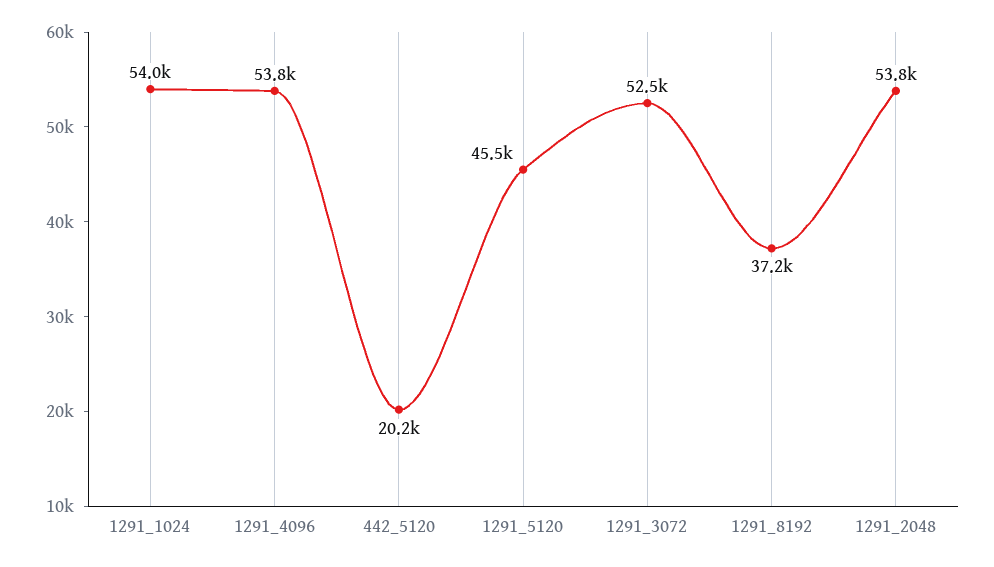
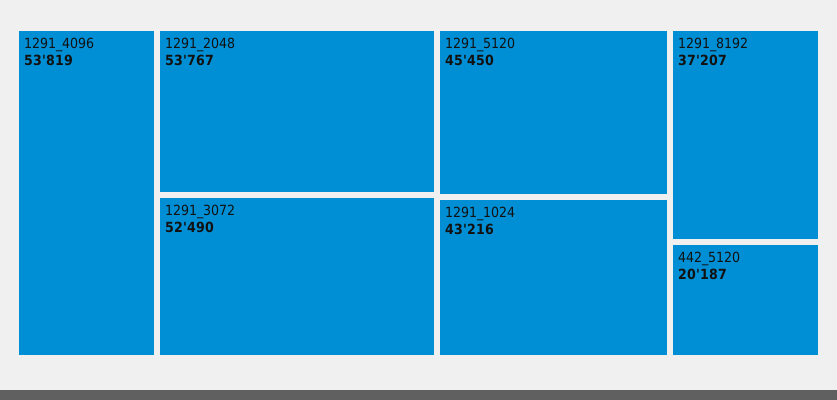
1291_1024: 54000 -> 43216

